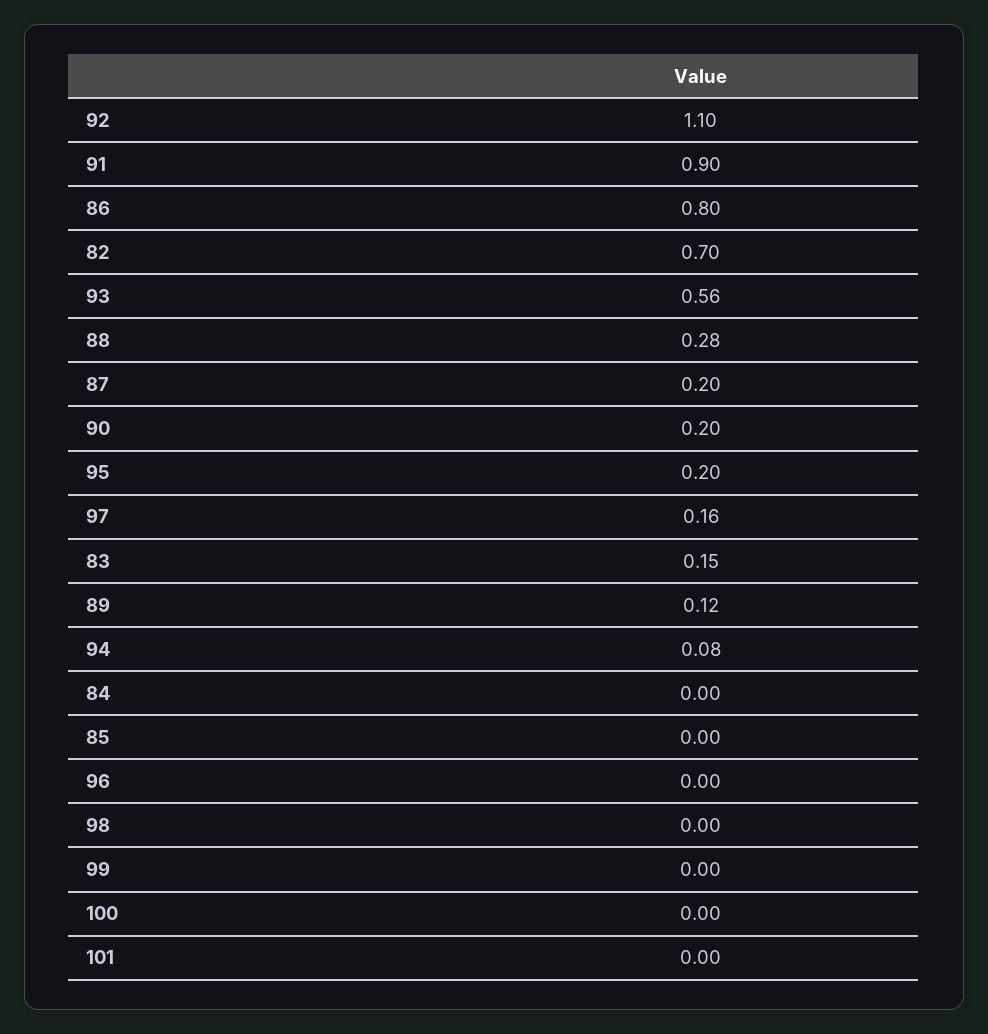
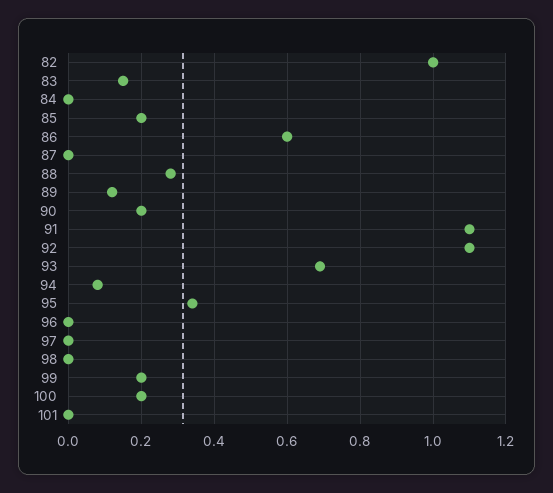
91: 0.9 -> 1.1
86: 0.8 -> 0.6
82: 0.7 -> 1
93: 0.56 -> 0.7
87: 0.2 -> 0
95: 0.2 -> 0.35
97: 0.16 -> 0
85: 0 -> 0.2
99: 0 -> 0.2
100: 0 -> 0.2

